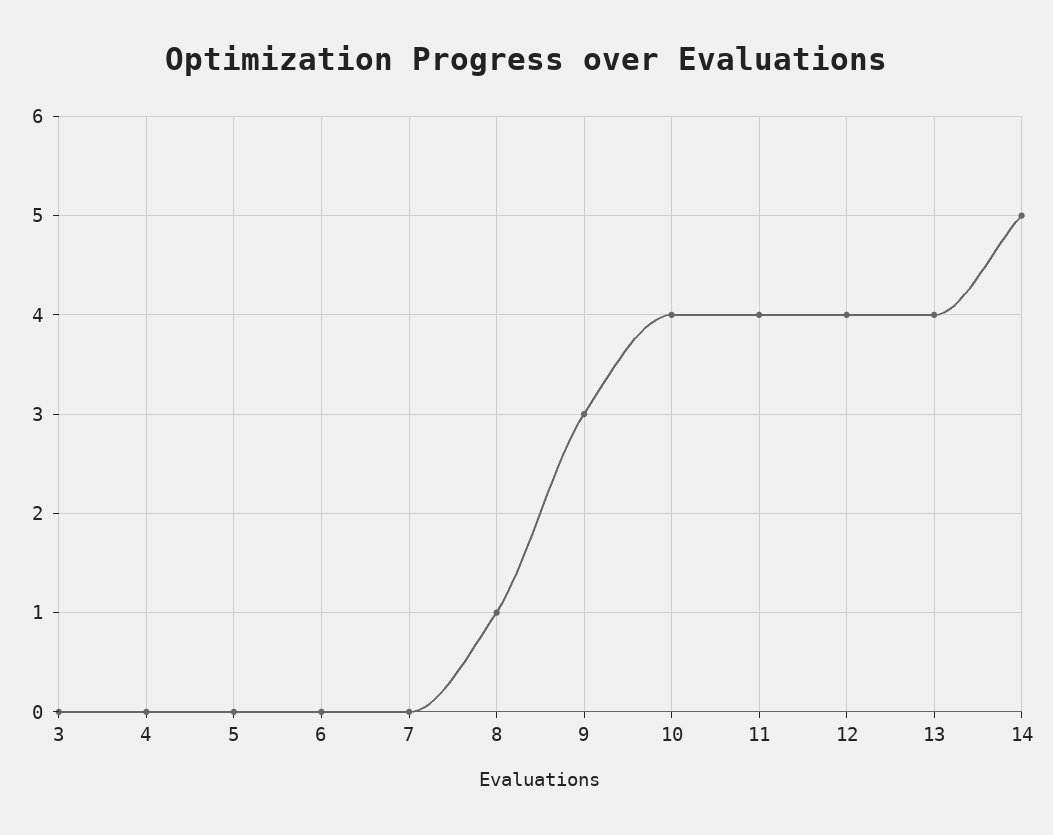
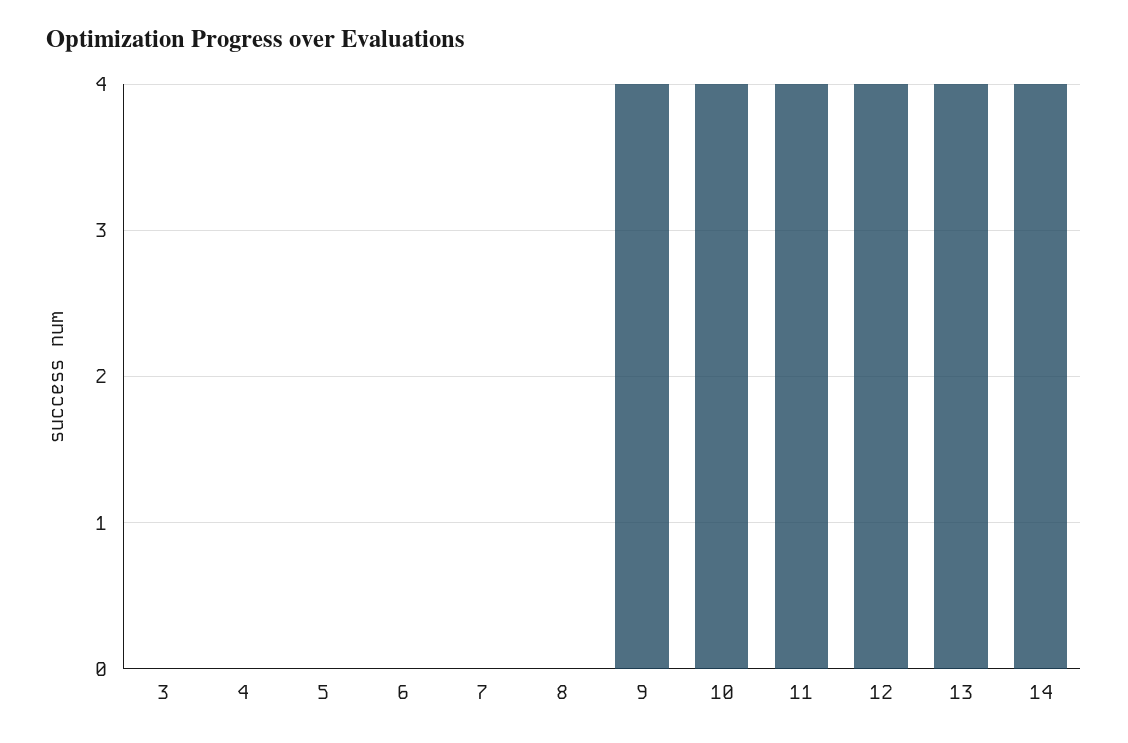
8: 1 -> 0
9: 3 -> 4
14: 5 -> 4

